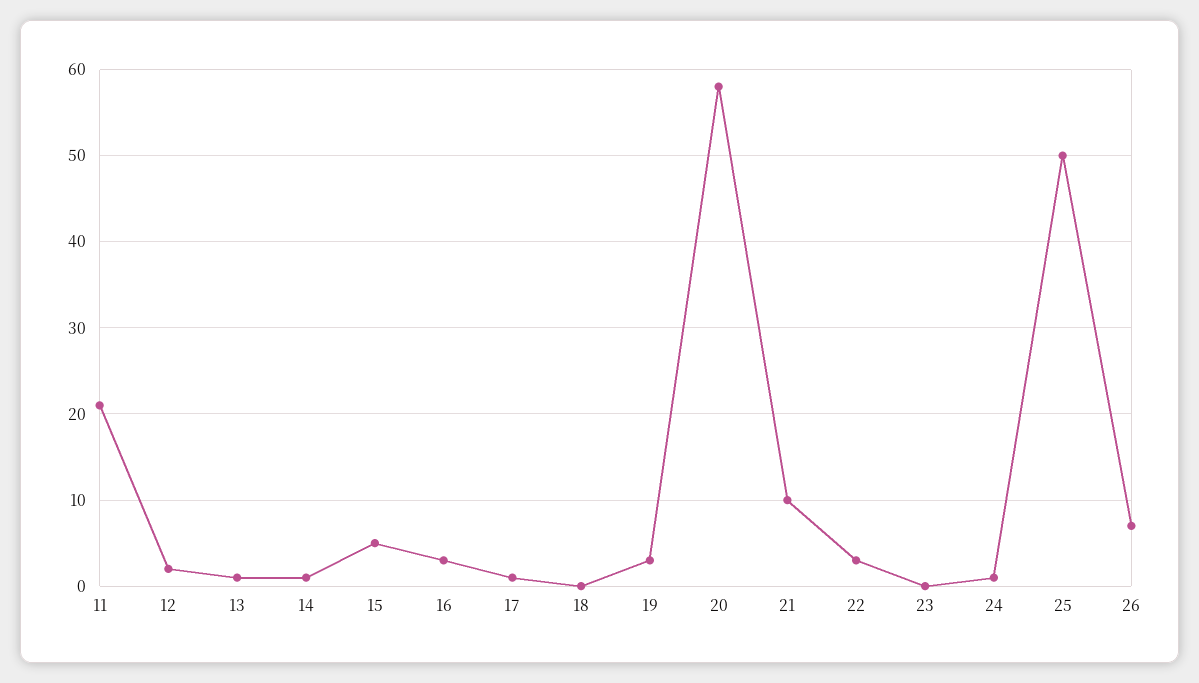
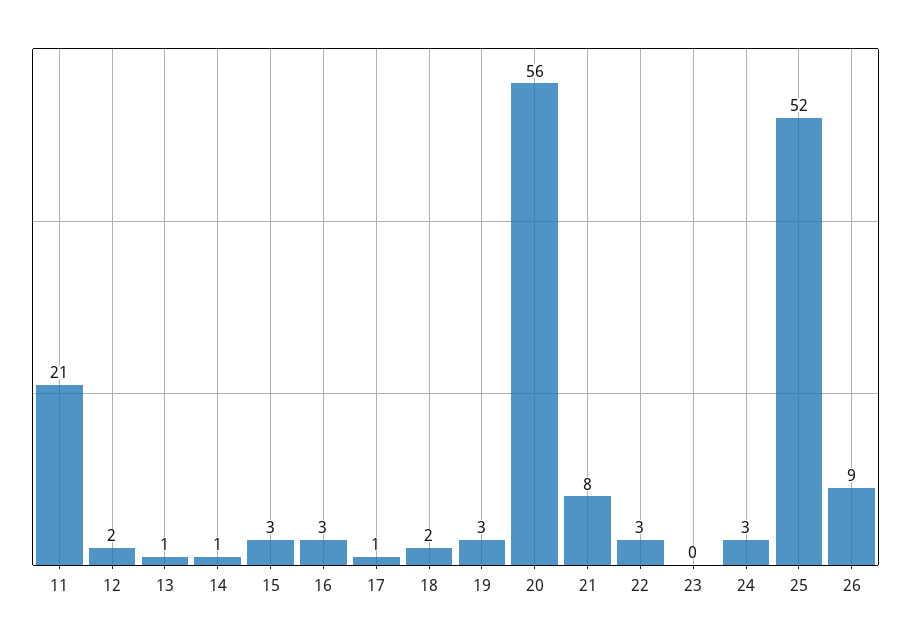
15: 5 -> 3
18: 0 -> 2
20: 58 -> 56
21: 10 -> 8
24: 1 -> 3
25: 50 -> 52
26: 7 -> 9

